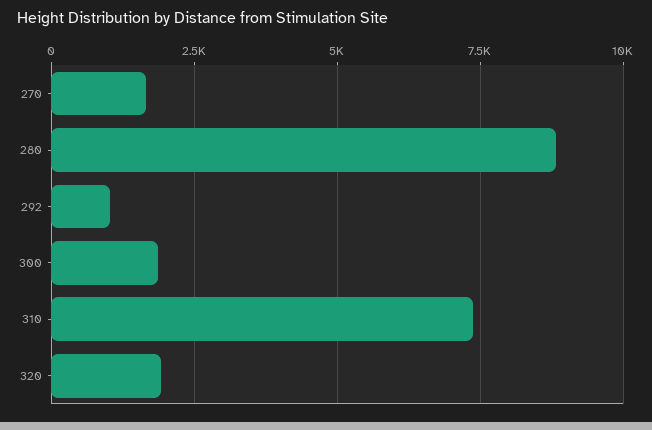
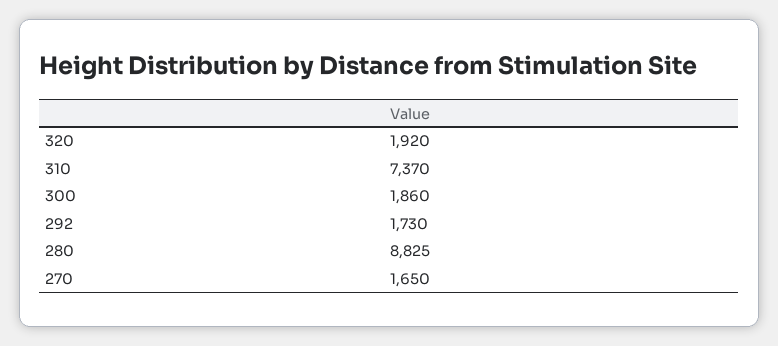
292: 1000 -> 1730

